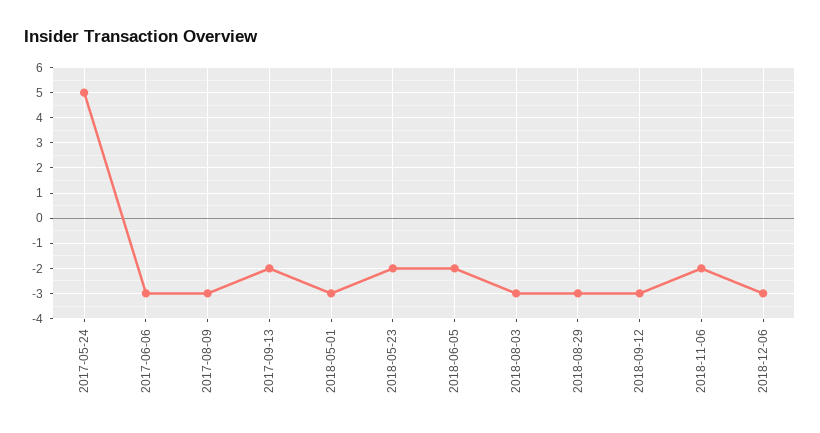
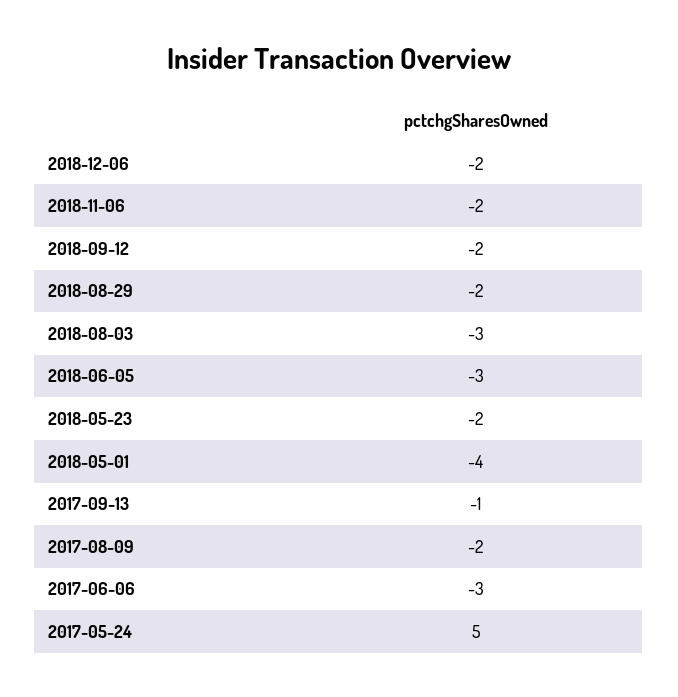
2017-08-09: -3 -> -2
2017-09-13: -2 -> -1
2018-05-01: -3 -> -4
2018-06-05: -2 -> -3
2018-08-29: -3 -> -2
2018-09-12: -3 -> -2
2018-12-06: -3 -> -2

